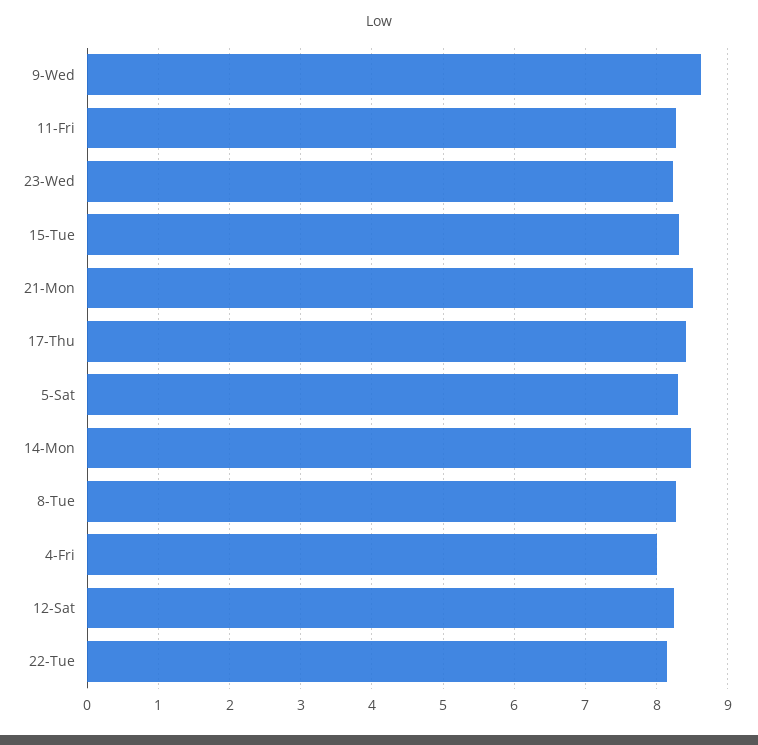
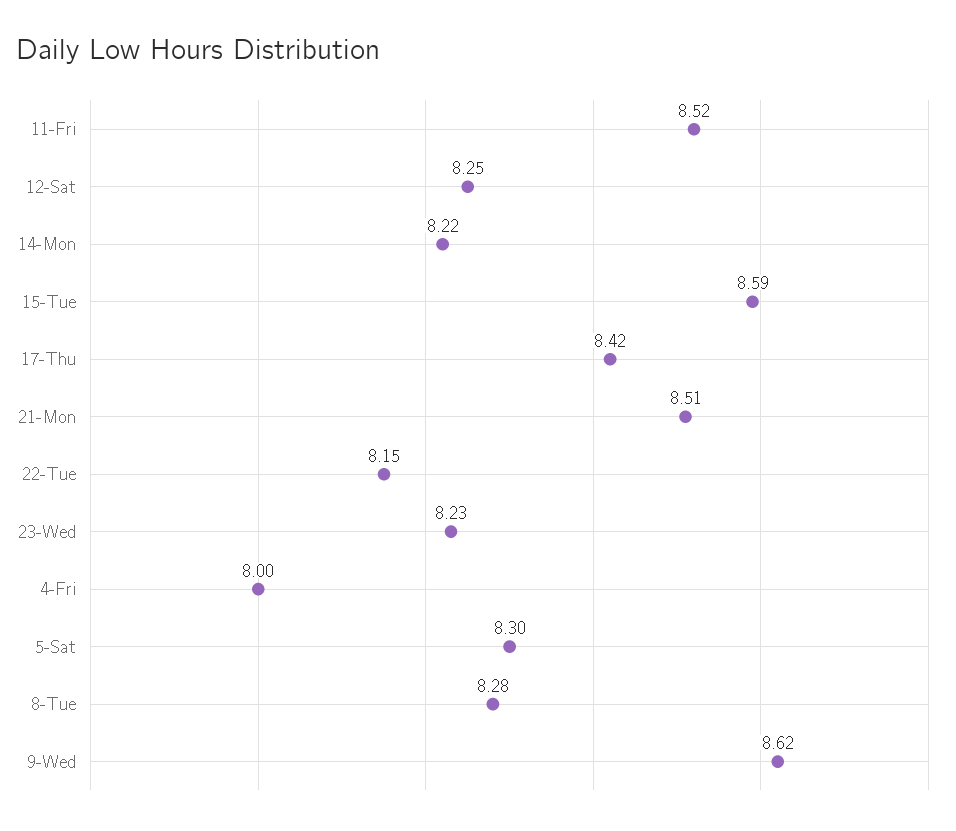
11-Fri: 8.3 -> 8.52
15-Tue: 8.3 -> 8.59
14-Mon: 8.5 -> 8.22

